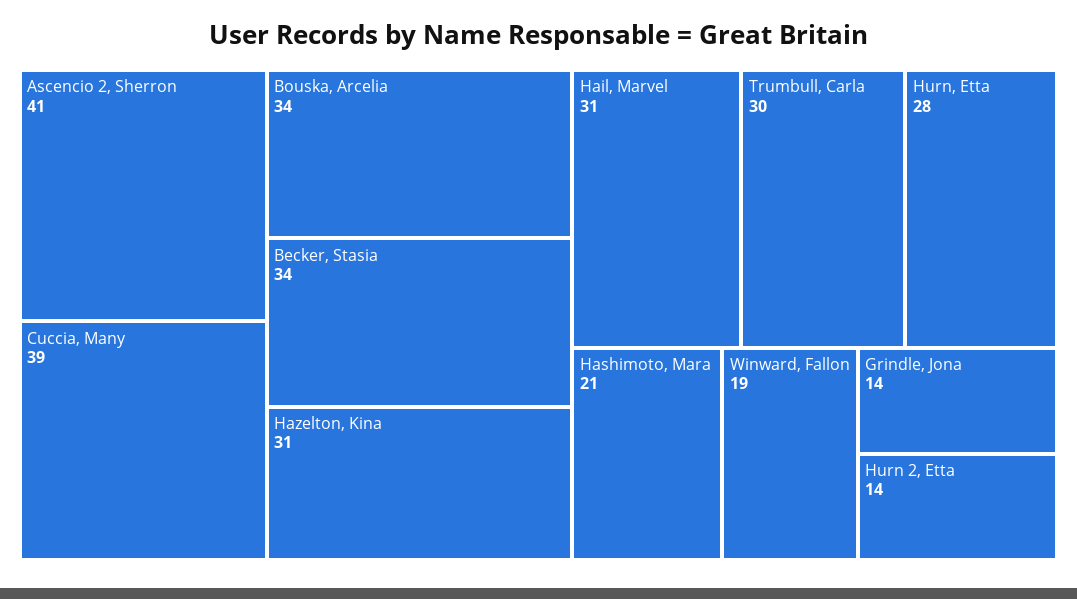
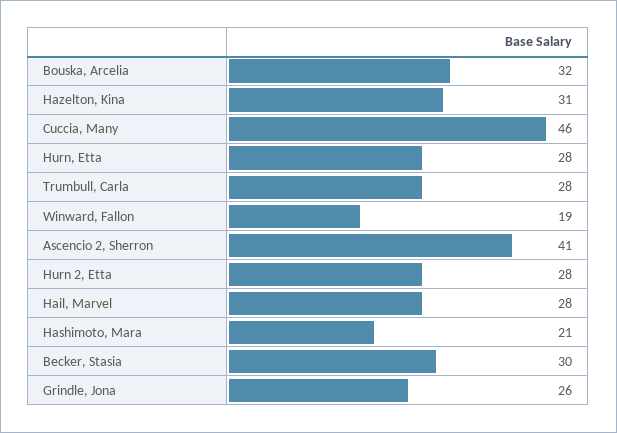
Cuccia, Many: 39 -> 46
Bouska, Arcelia: 34 -> 32
Becker, Stasia: 34 -> 30
Hail, Marvel: 31 -> 28
Trumbull, Carla: 30 -> 28
Grindle, Jona: 14 -> 26
Hurn 2, Etta: 14 -> 28

